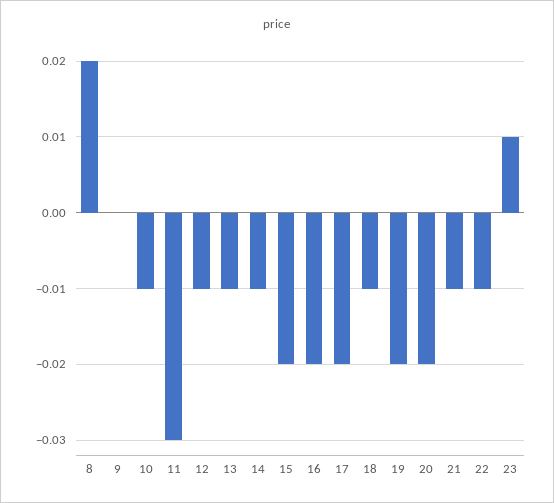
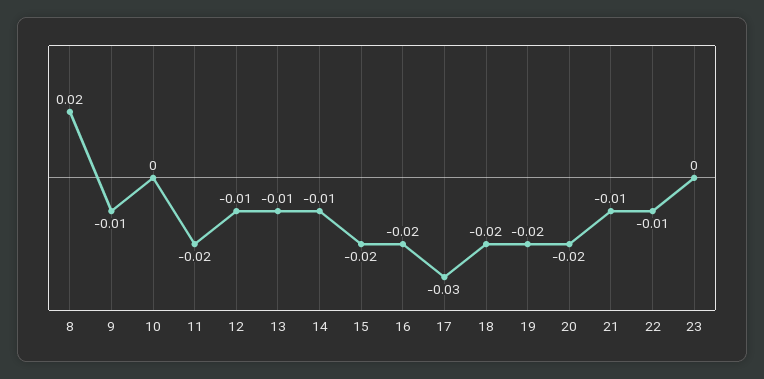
9: 0 -> -0.01
10: -0.01 -> 0
11: -0.03 -> -0.02
17: -0.02 -> -0.03
18: -0.01 -> -0.02
23: 0.01 -> 0

